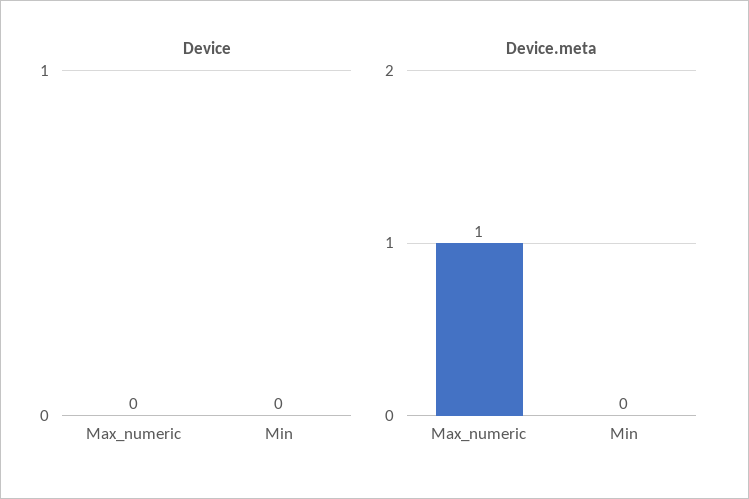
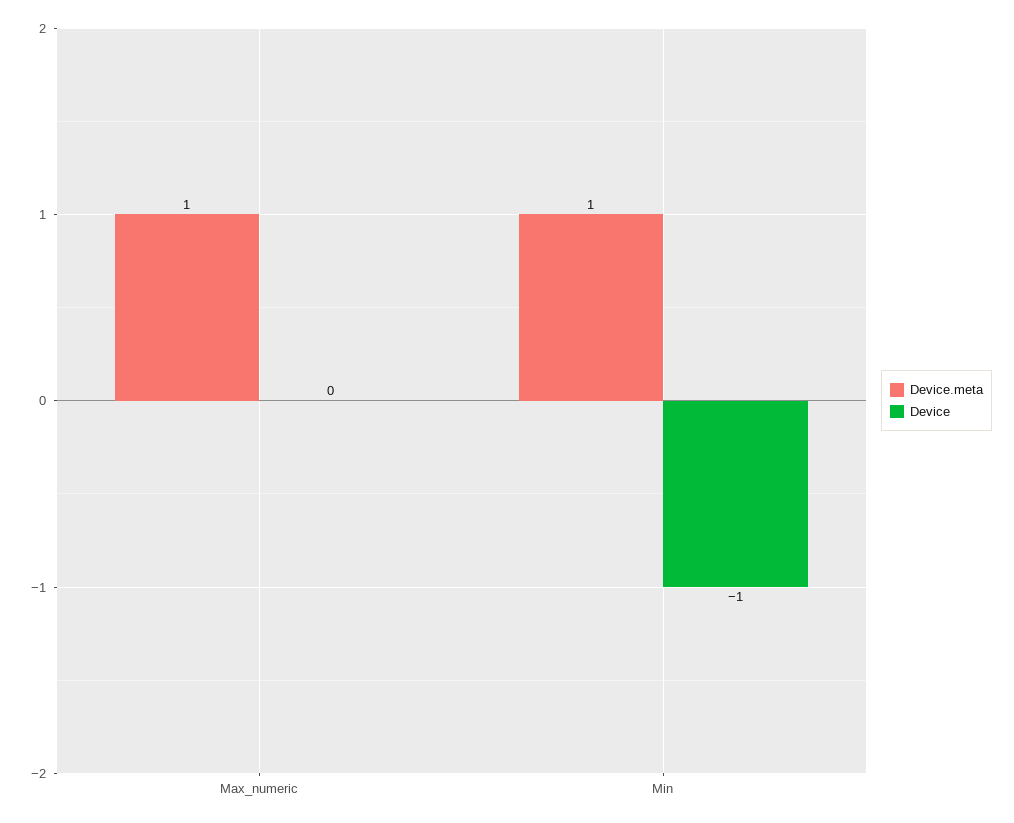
Device, Min: 0 -> -1
Device.meta, Min: 0 -> 1

